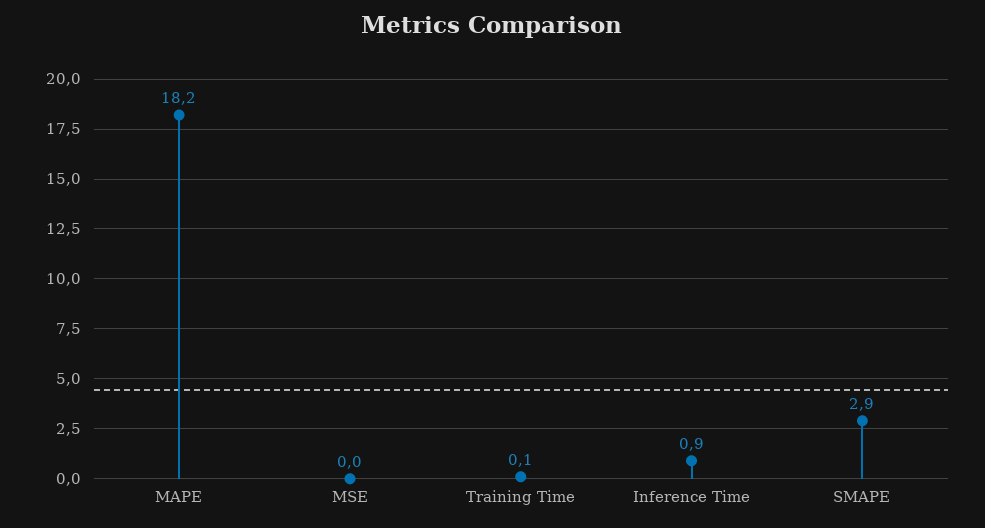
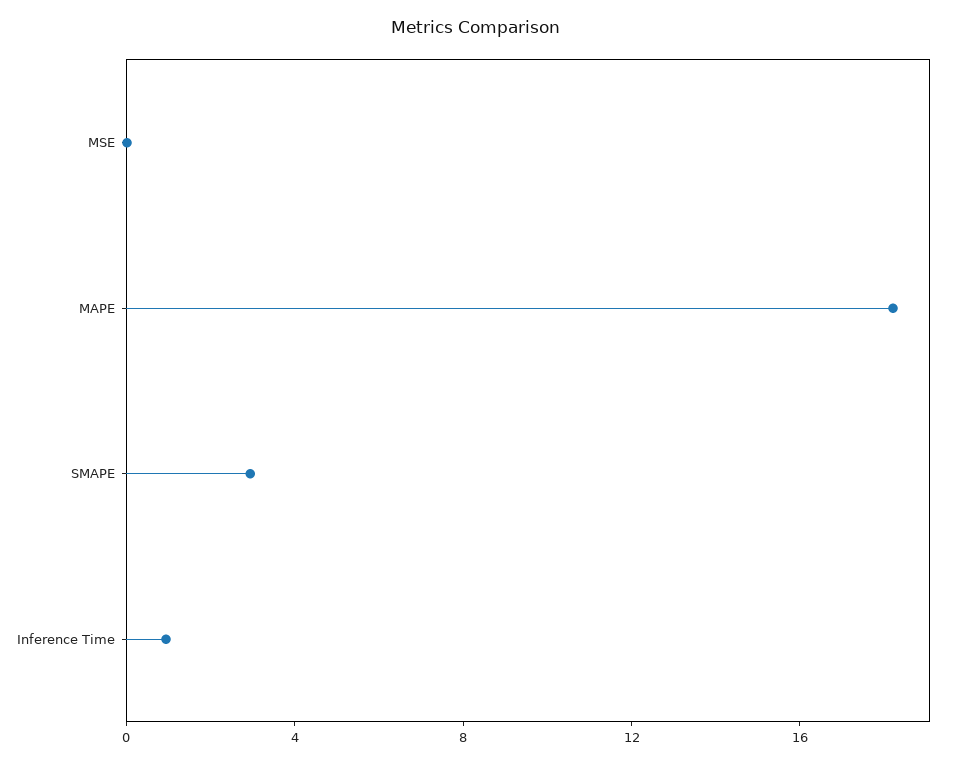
Training Time: 0.1 -> none

